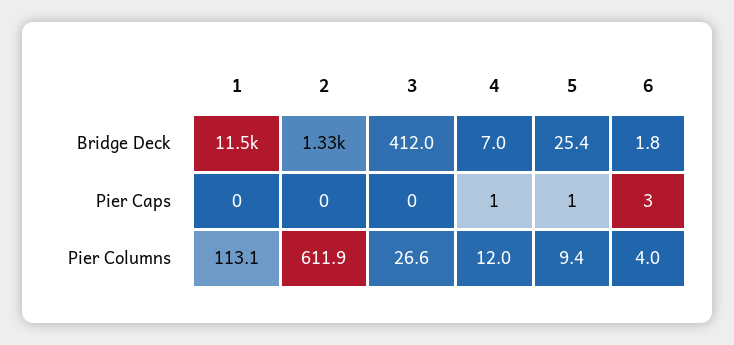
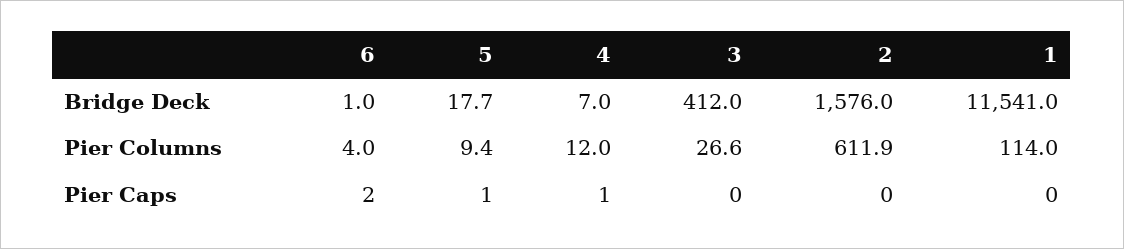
2, Bridge Deck: 1330 -> 1576
5, Bridge Deck: 25.4 -> 17.7
6, Bridge Deck: 1.8 -> 1
6, Pier Caps: 3 -> 2
1, Pier Columns: 113.1 -> 114

